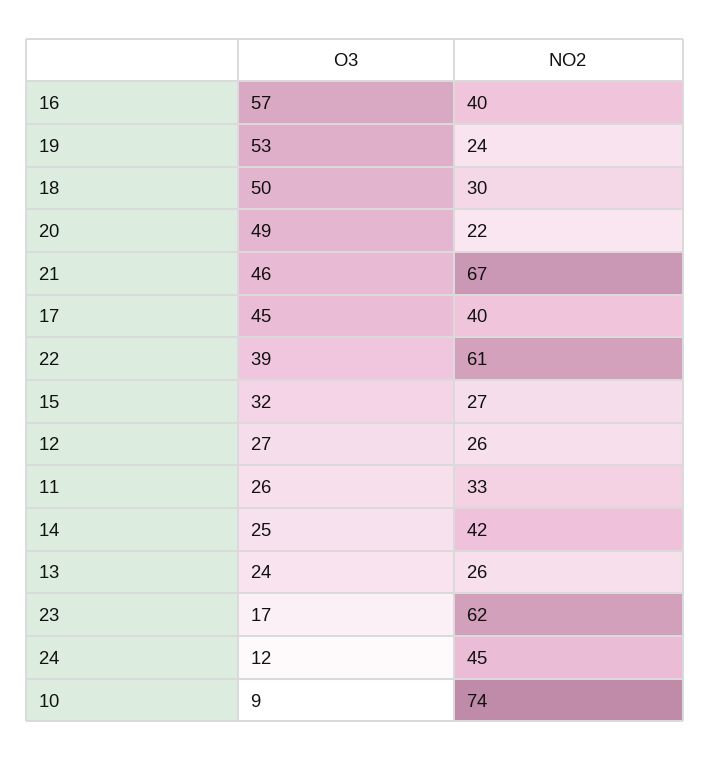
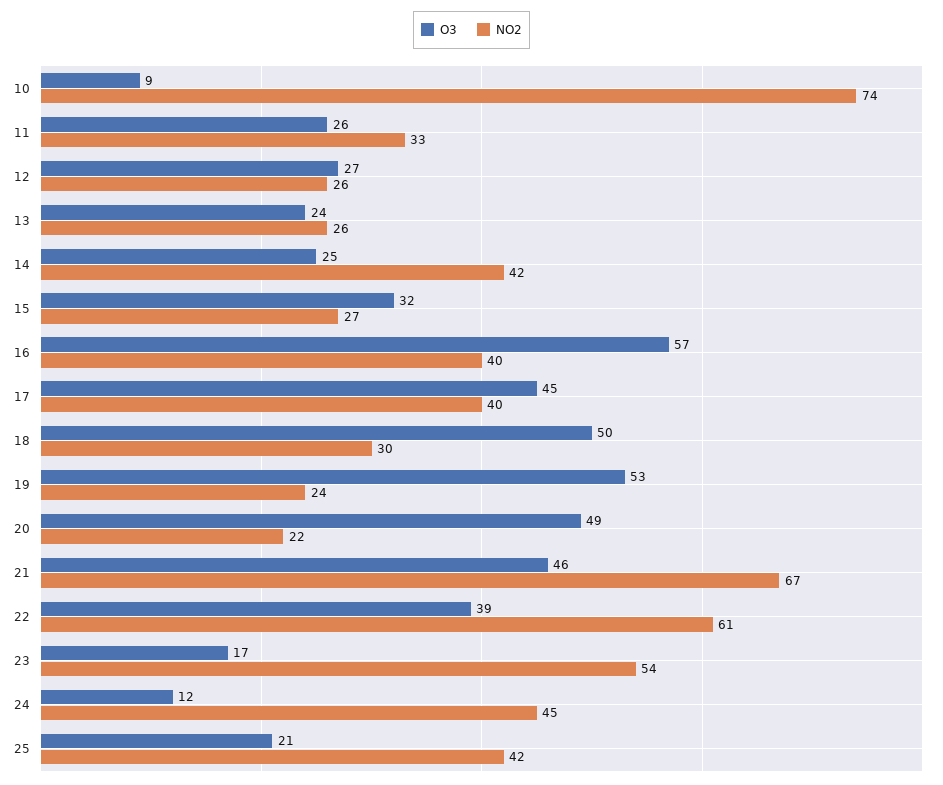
NO2, 23: 62 -> 54
O3, 25: none -> 21
NO2, 25: none -> 42

